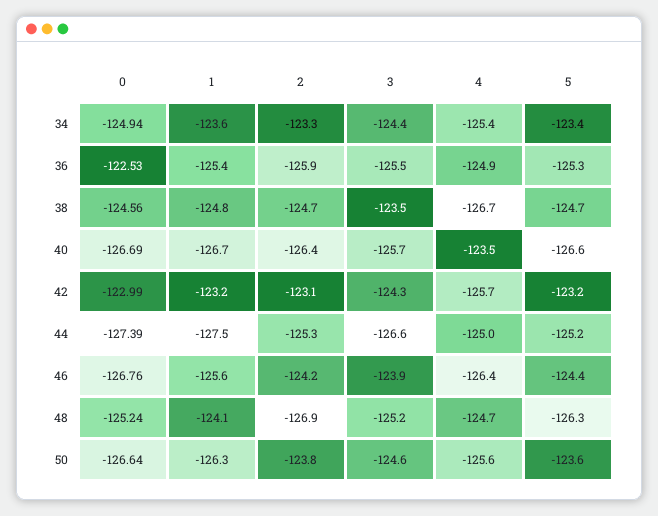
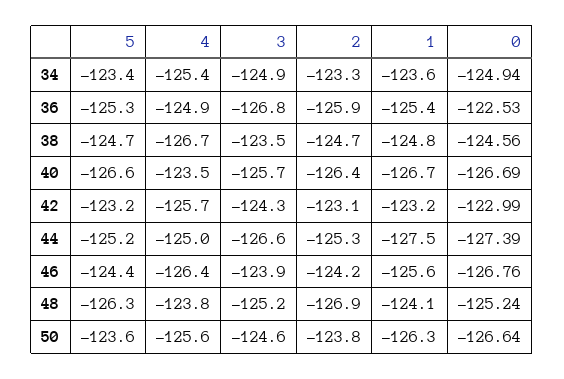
3, 34: -124.4 -> -124.9
3, 36: -125.5 -> -126.8
4, 48: -124.7 -> -123.8

